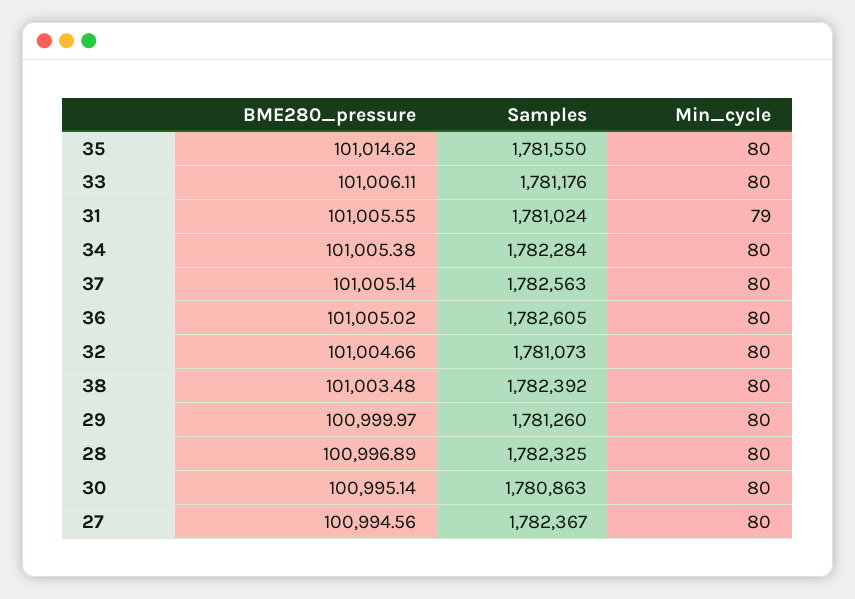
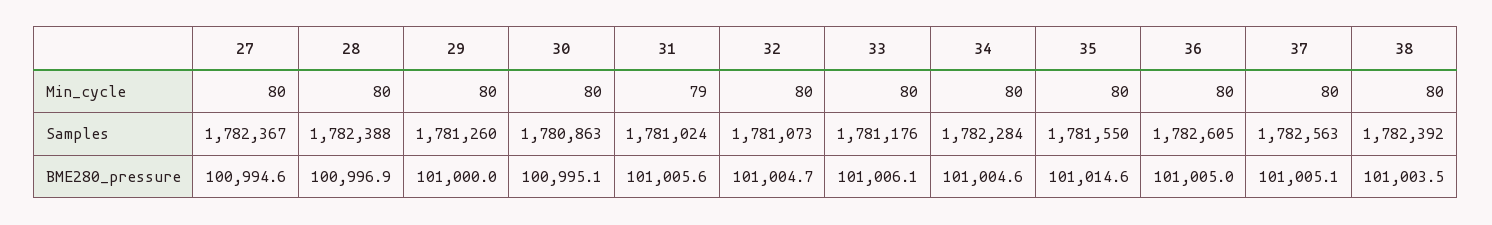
BME280_pressure, 34: 101005.38 -> 101004.6
Samples, 28: 1782325 -> 1782388

